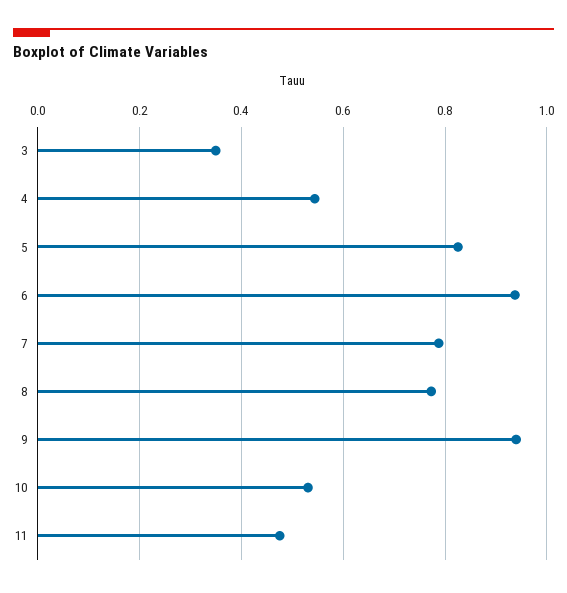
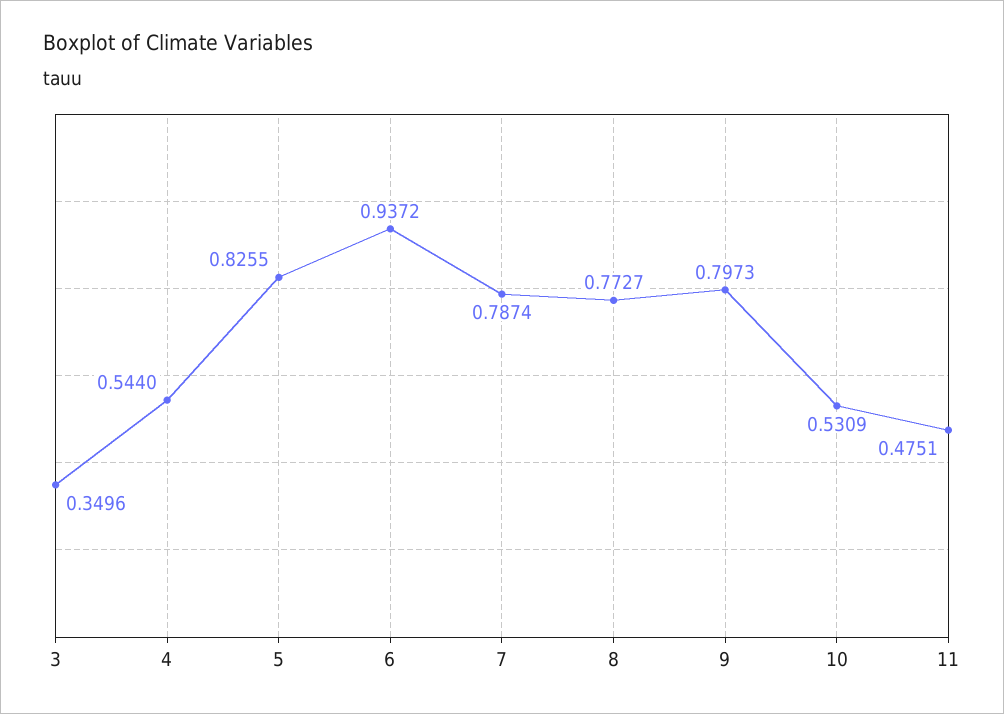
9: 0.94 -> 0.7973

